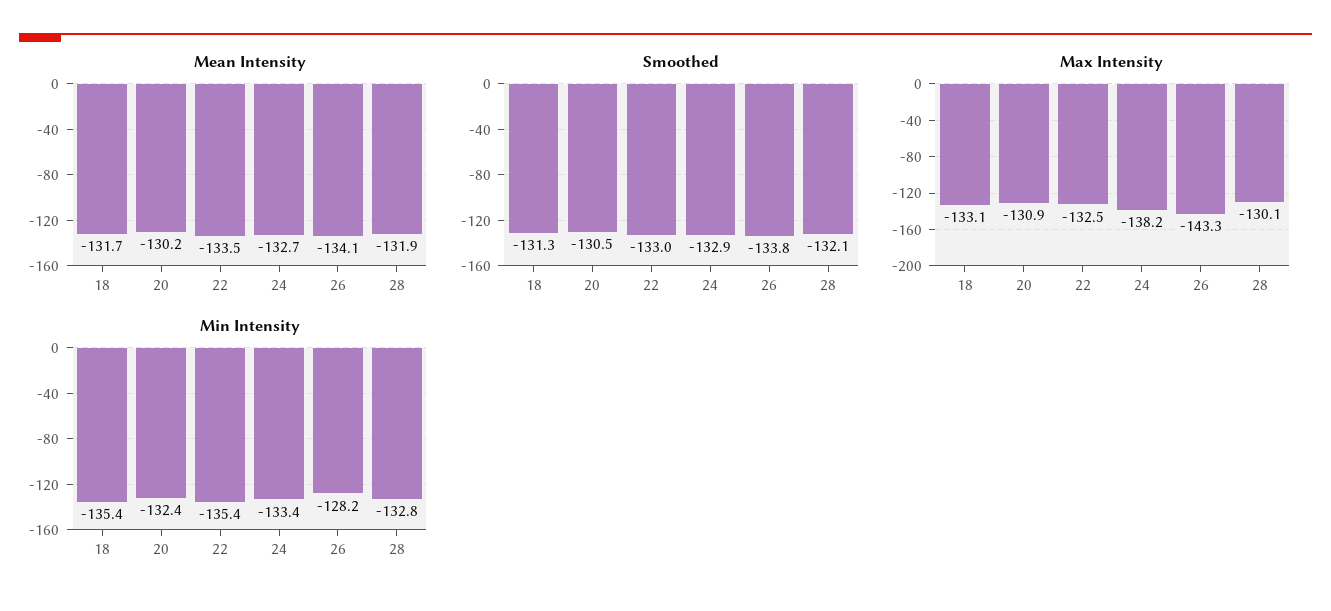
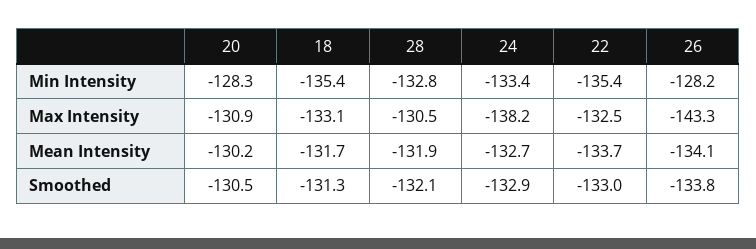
Mean Intensity, 22: -133.5 -> -133.7
Max Intensity, 28: -130.1 -> -130.5
Min Intensity, 20: -132.4 -> -128.3

